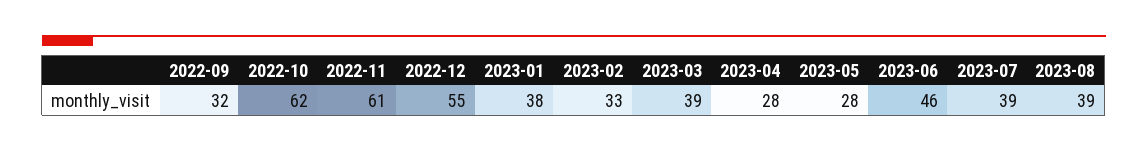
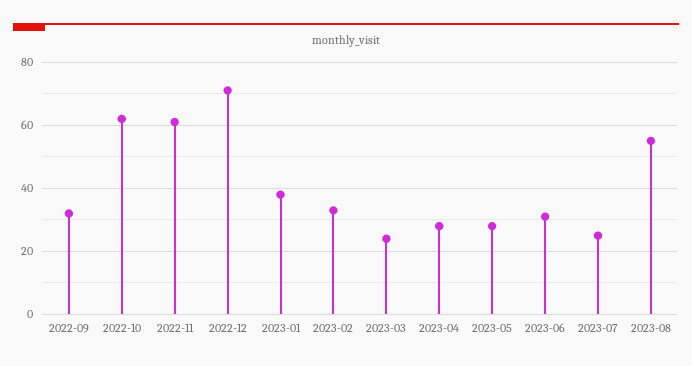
2022-12: 55 -> 70
2023-03: 39 -> 25
2023-06: 46 -> 30
2023-07: 39 -> 25
2023-08: 39 -> 55

